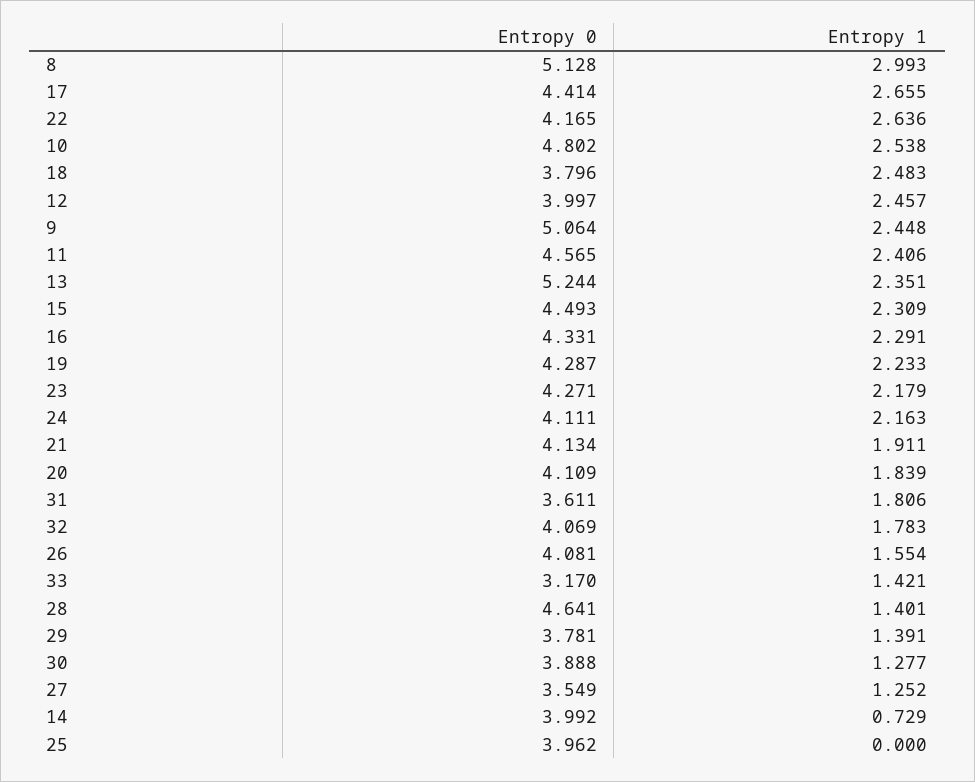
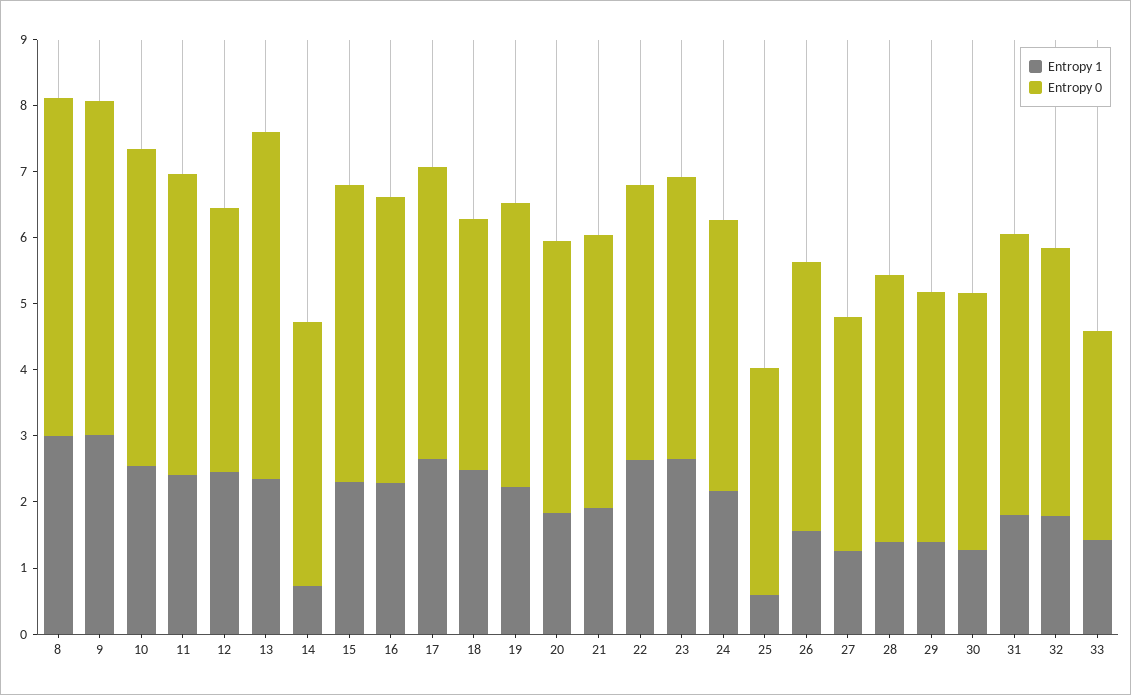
Entropy 1, 9: 2.448 -> 3
Entropy 1, 23: 2.179 -> 2.6
Entropy 0, 31: 3.611 -> 4.2
Entropy 0, 28: 4.641 -> 4
Entropy 0, 25: 3.962 -> 3.4
Entropy 1, 25: 0 -> 0.6

